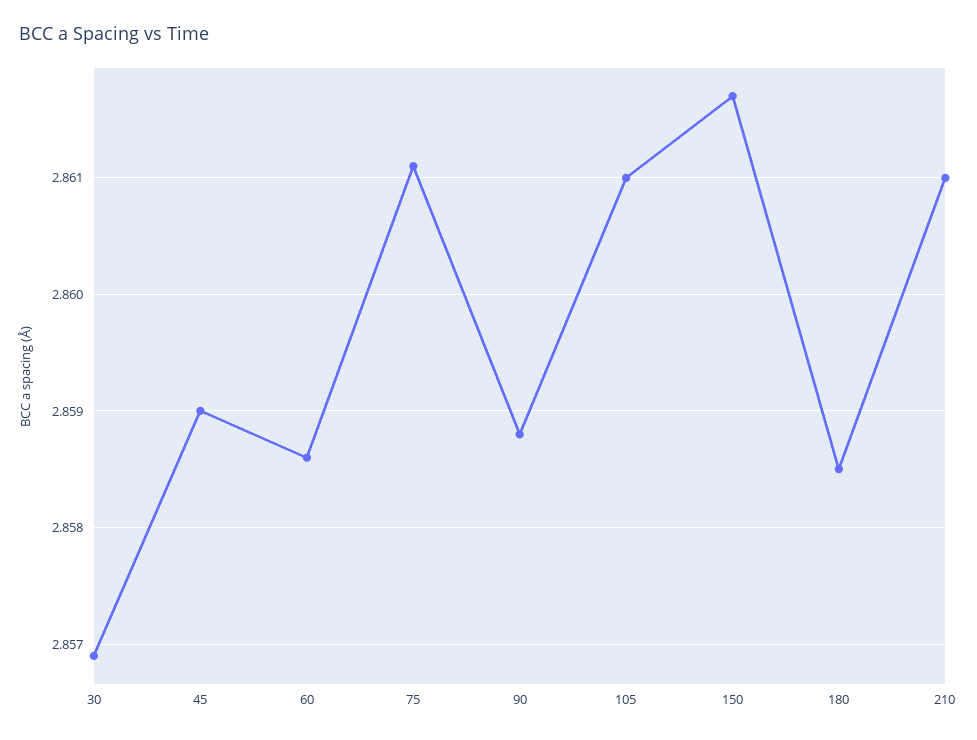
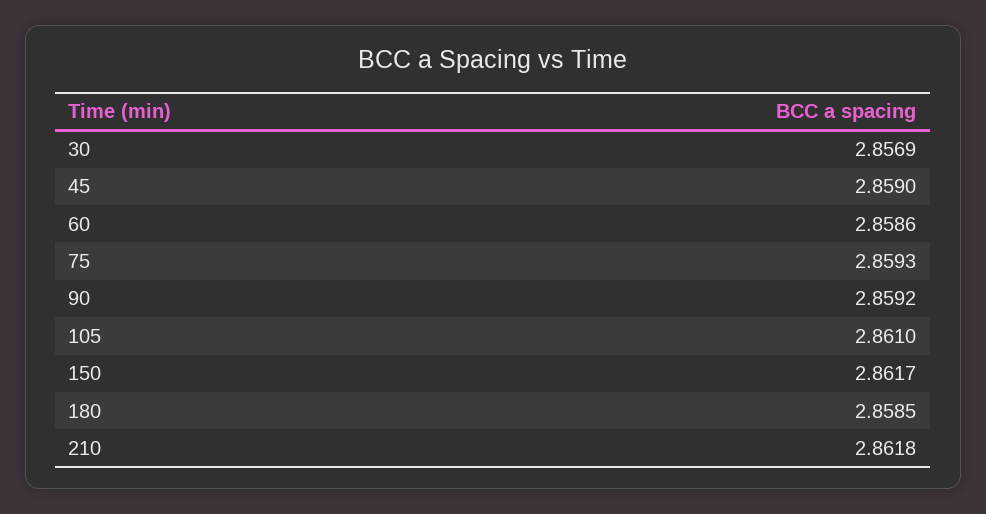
75: 2.8611 -> 2.8593
90: 2.8588 -> 2.8592
210: 2.861 -> 2.8618

